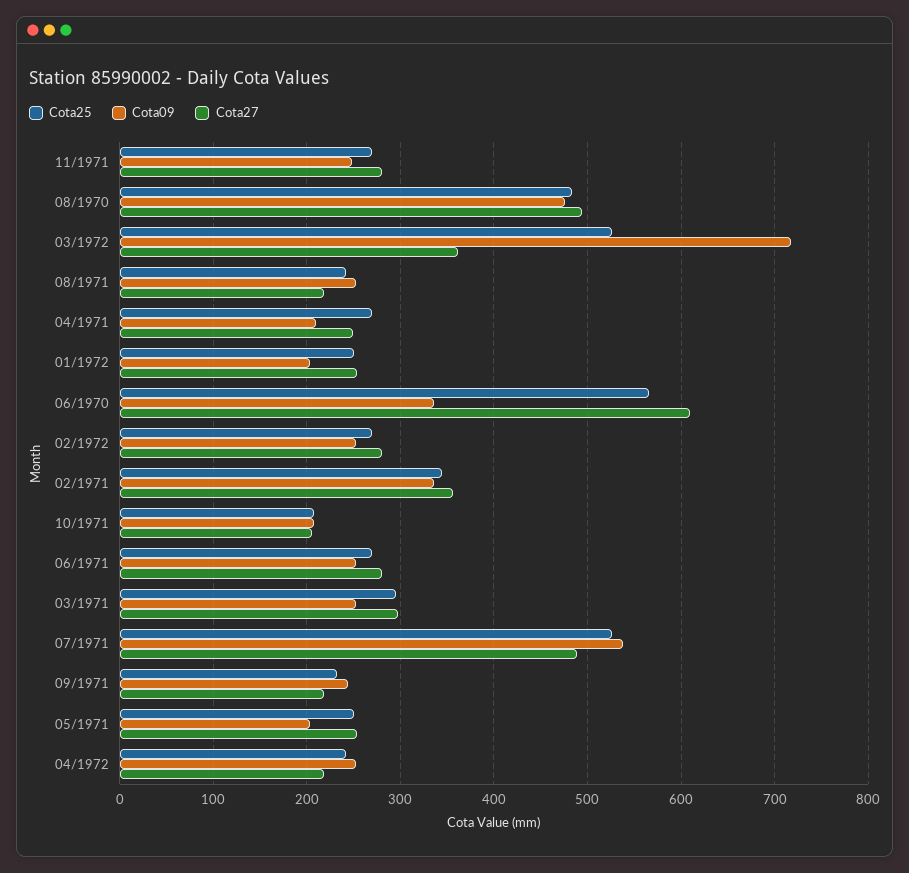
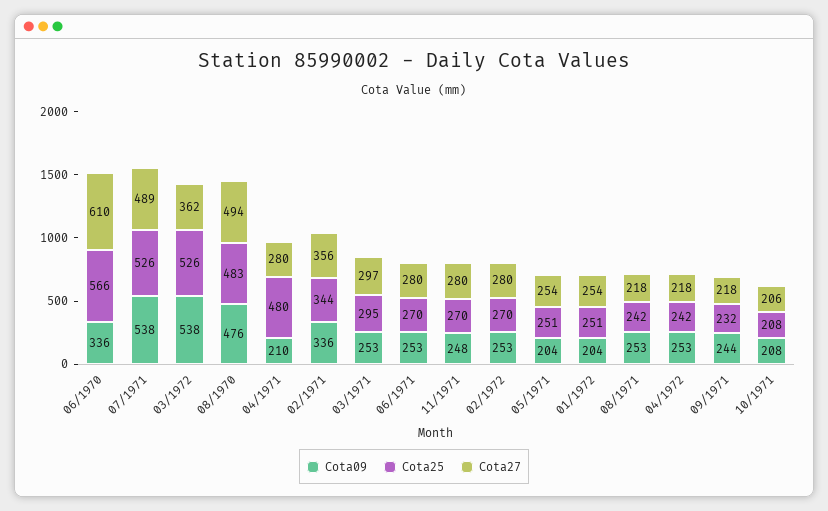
Cota09, 03/1972: 720 -> 538
Cota25, 04/1971: 270 -> 480
Cota27, 04/1971: 250 -> 280

